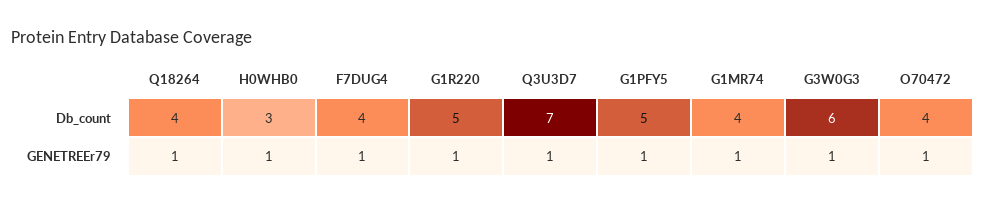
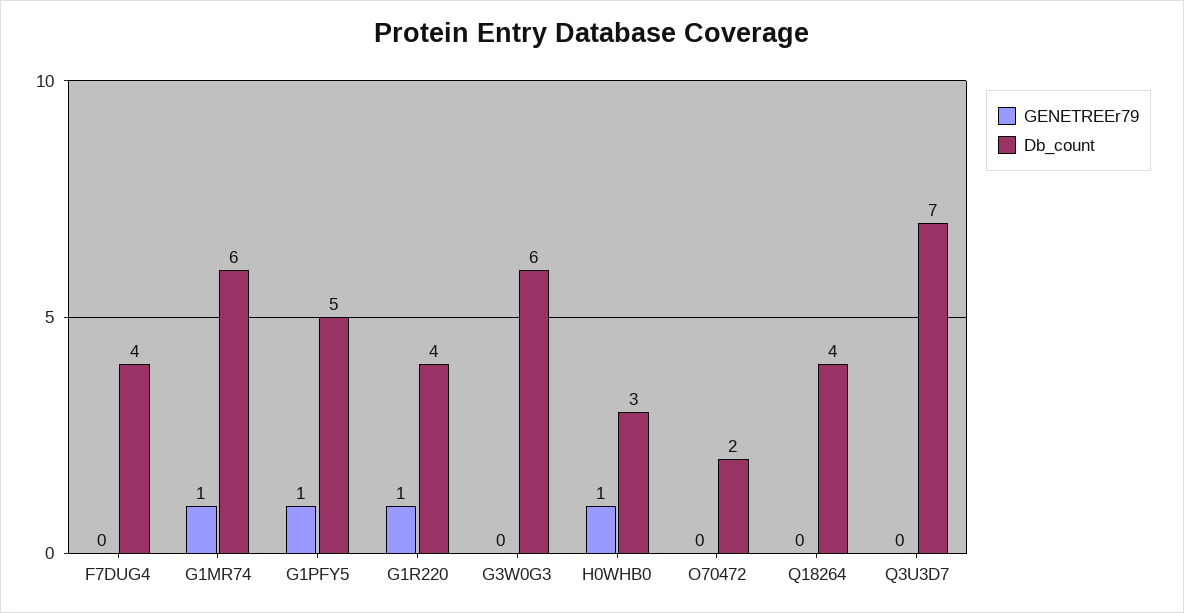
Db_count, G1R220: 5 -> 4
Db_count, G1MR74: 4 -> 6
Db_count, O70472: 4 -> 2
GENETREEr79, Q18264: 1 -> 0
GENETREEr79, F7DUG4: 1 -> 0
GENETREEr79, Q3U3D7: 1 -> 0
GENETREEr79, G3W0G3: 1 -> 0
GENETREEr79, O70472: 1 -> 0

